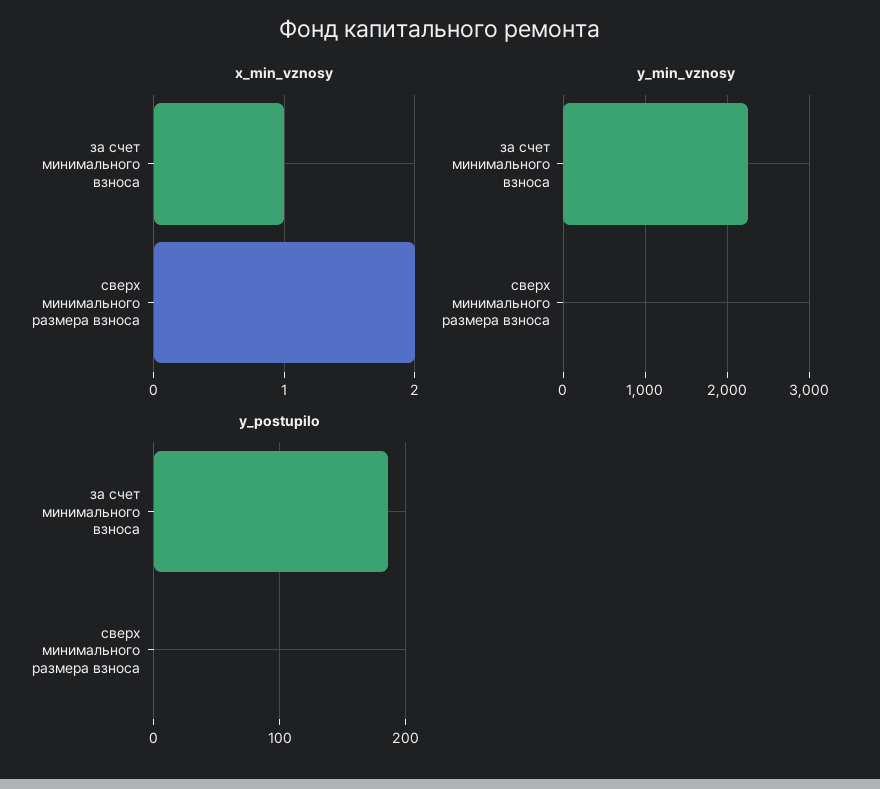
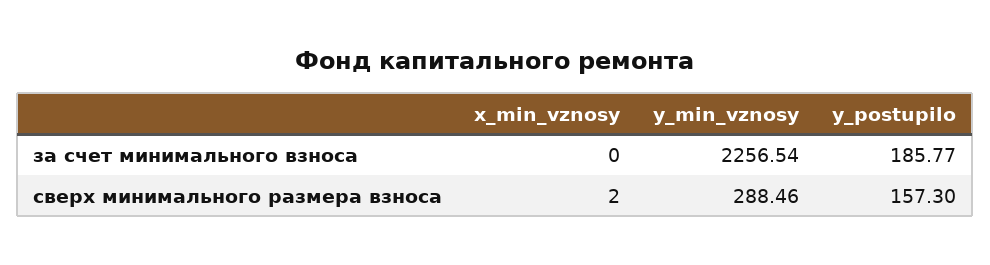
x_min_vznosy, за счет минимального взноса: 1 -> 0
y_min_vznosy, сверх минимального размера взноса: 0 -> 288.46
y_postupilo, сверх минимального размера взноса: 0 -> 157.3

